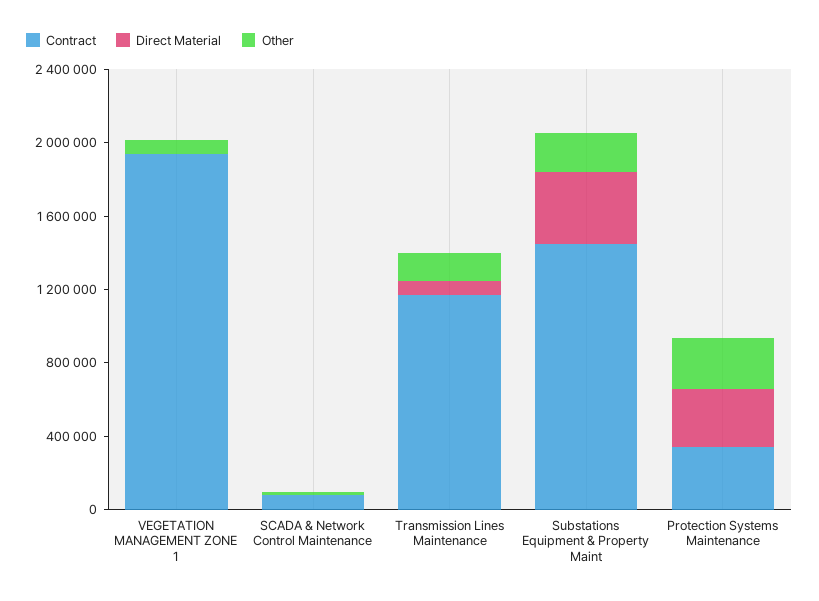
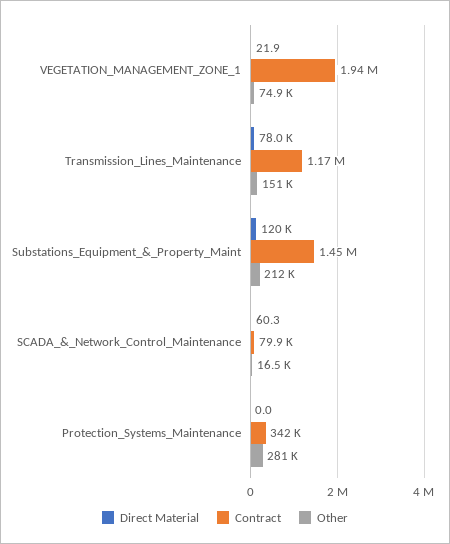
Direct Material, Substations Equipment & Property Maint: 400000 -> 120000
Direct Material, Protection Systems Maintenance: 300000 -> 0

